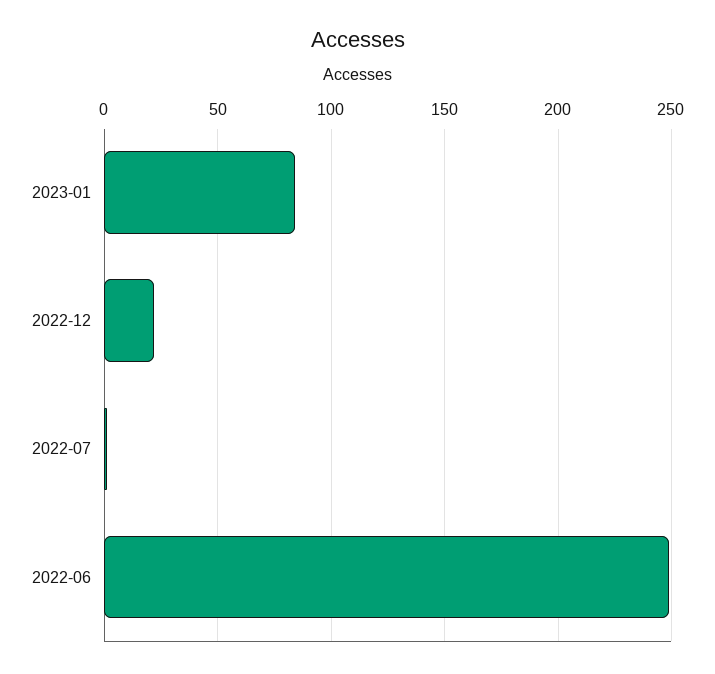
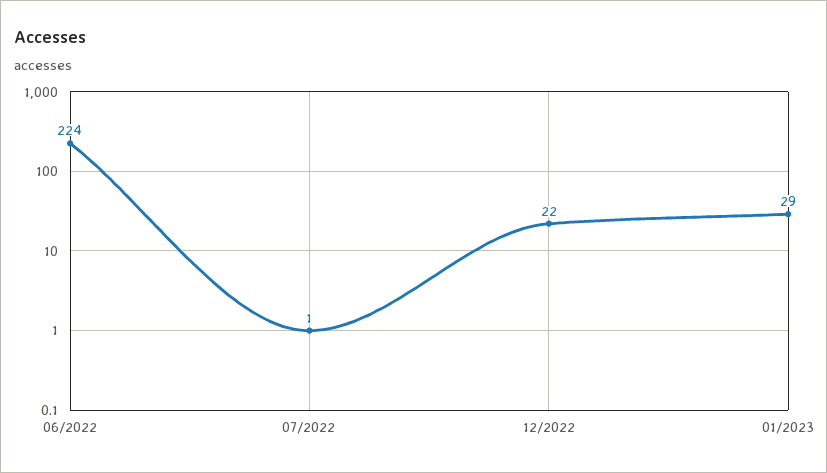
2023-01: 85 -> 29
2022-06: 250 -> 224

